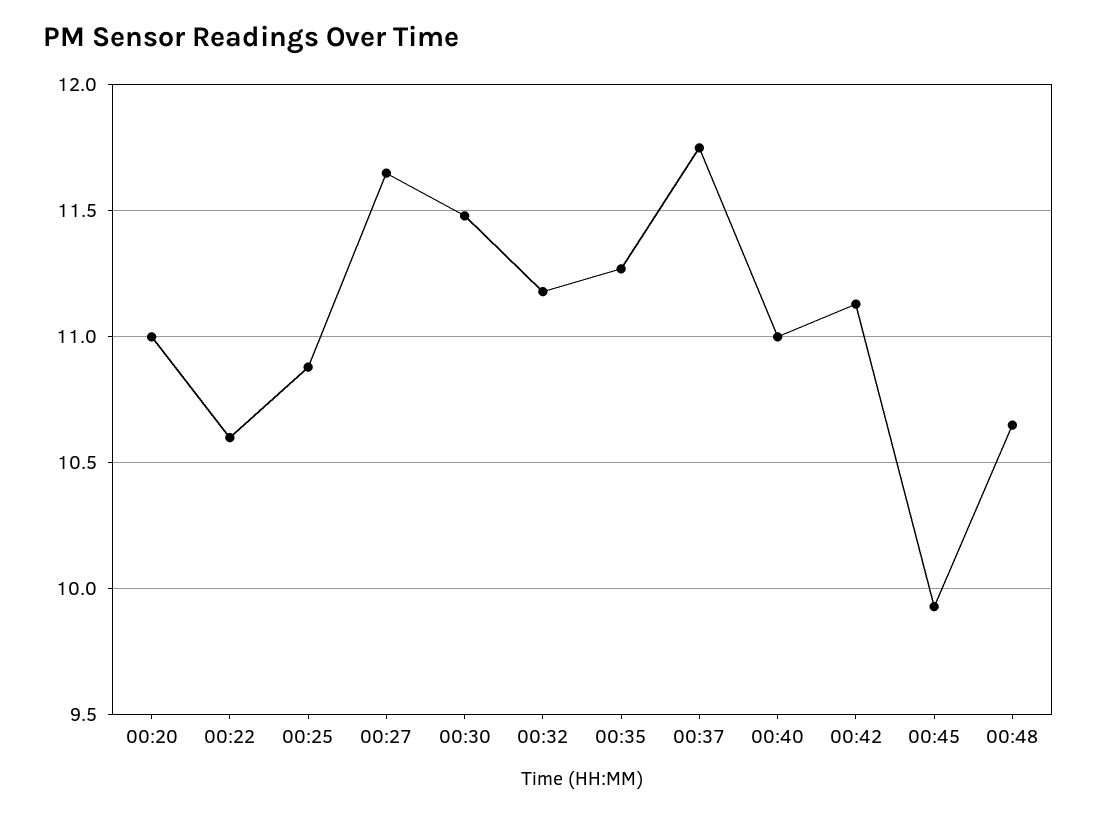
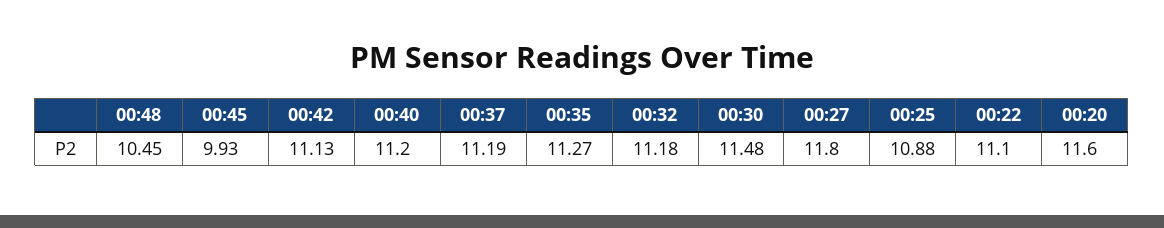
00:20: 11 -> 11.6
00:22: 10.6 -> 11.1
00:27: 11.65 -> 11.8
00:37: 11.75 -> 11.19
00:40: 11 -> 11.2
00:48: 10.65 -> 10.45

